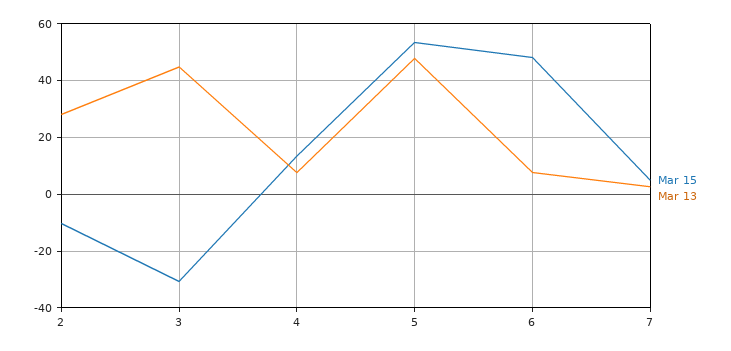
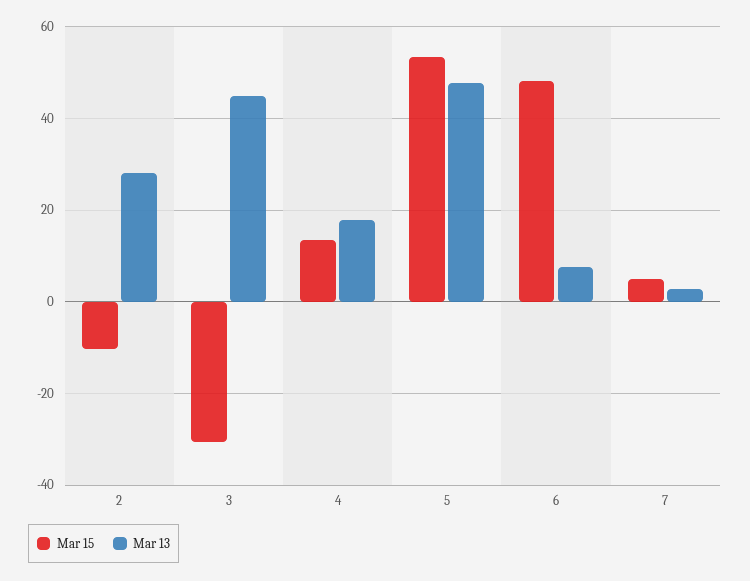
Mar 13, 4: 7.5 -> 18

